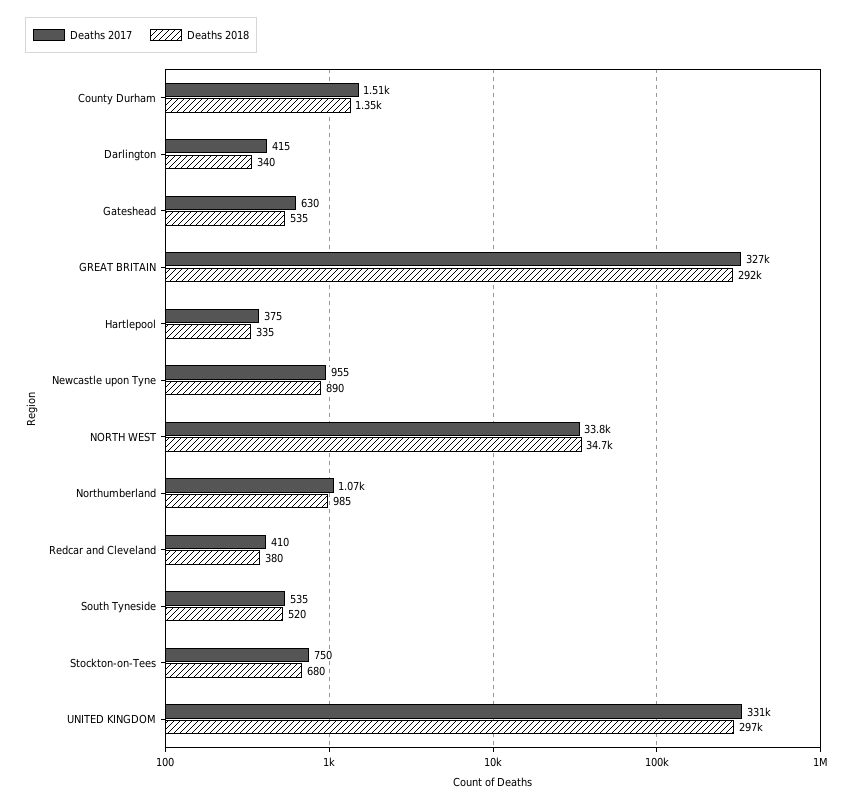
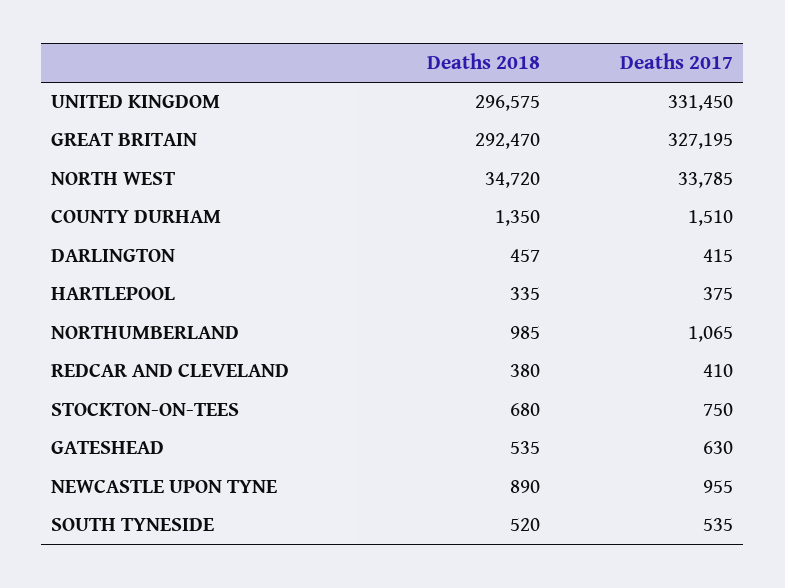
Deaths 2018, Darlington: 340 -> 457

